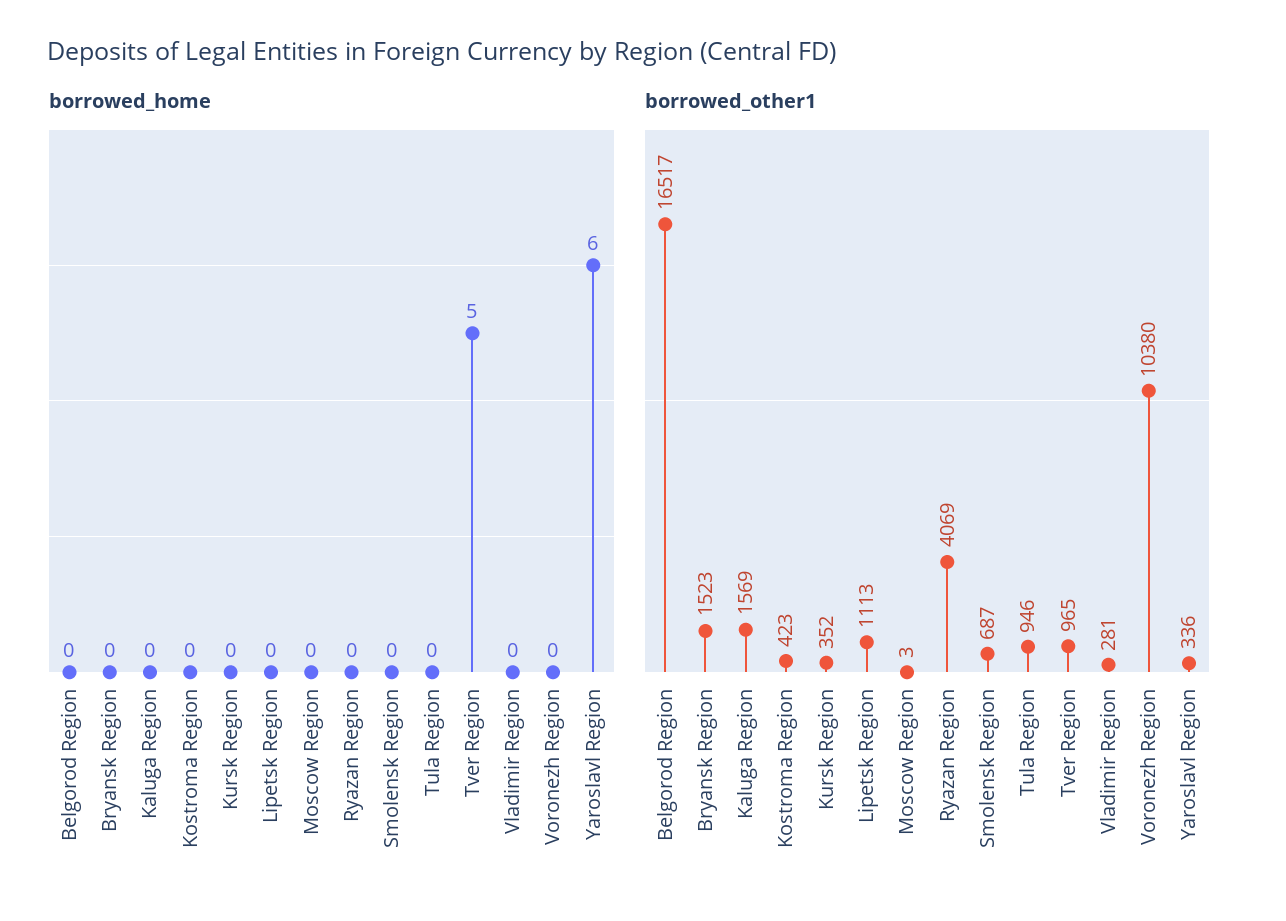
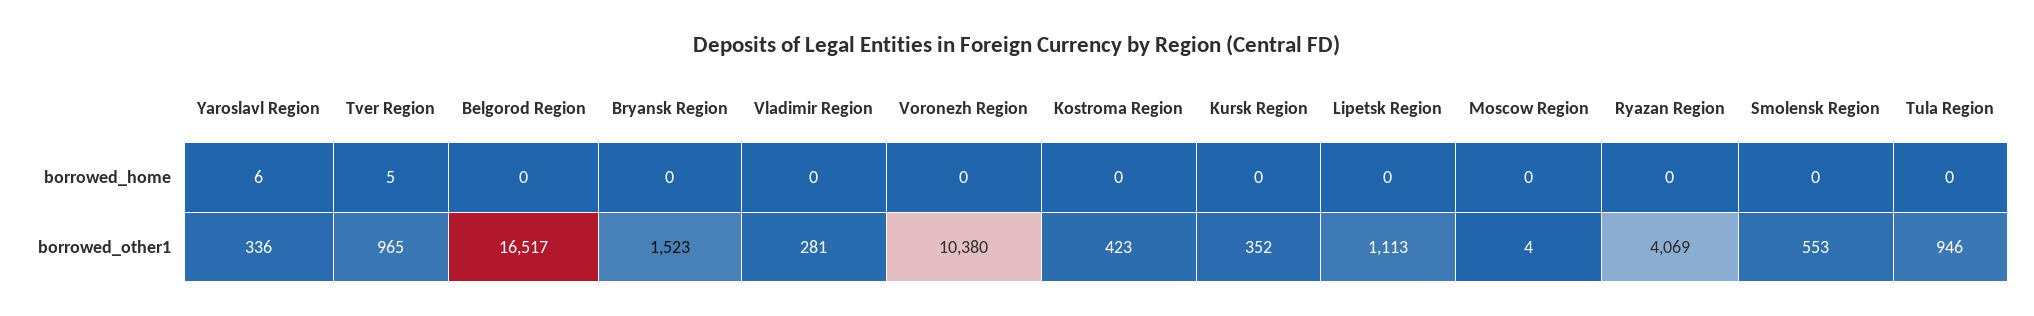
borrowed_home, Kaluga Region: 0 -> none
borrowed_other1, Kaluga Region: 1569 -> none
borrowed_other1, Moscow Region: 3 -> 4
borrowed_other1, Smolensk Region: 687 -> 553

